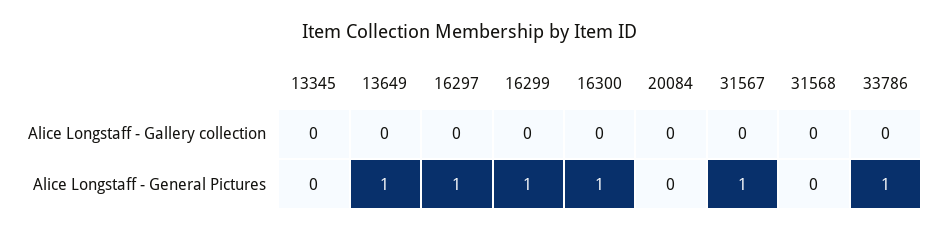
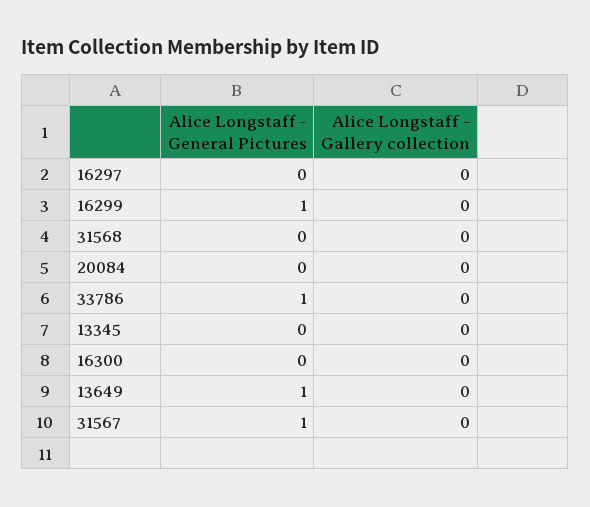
16297, Alice Longstaff - General Pictures: 1 -> 0
16300, Alice Longstaff - General Pictures: 1 -> 0

